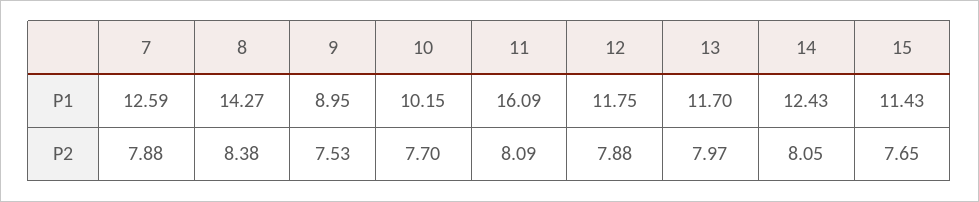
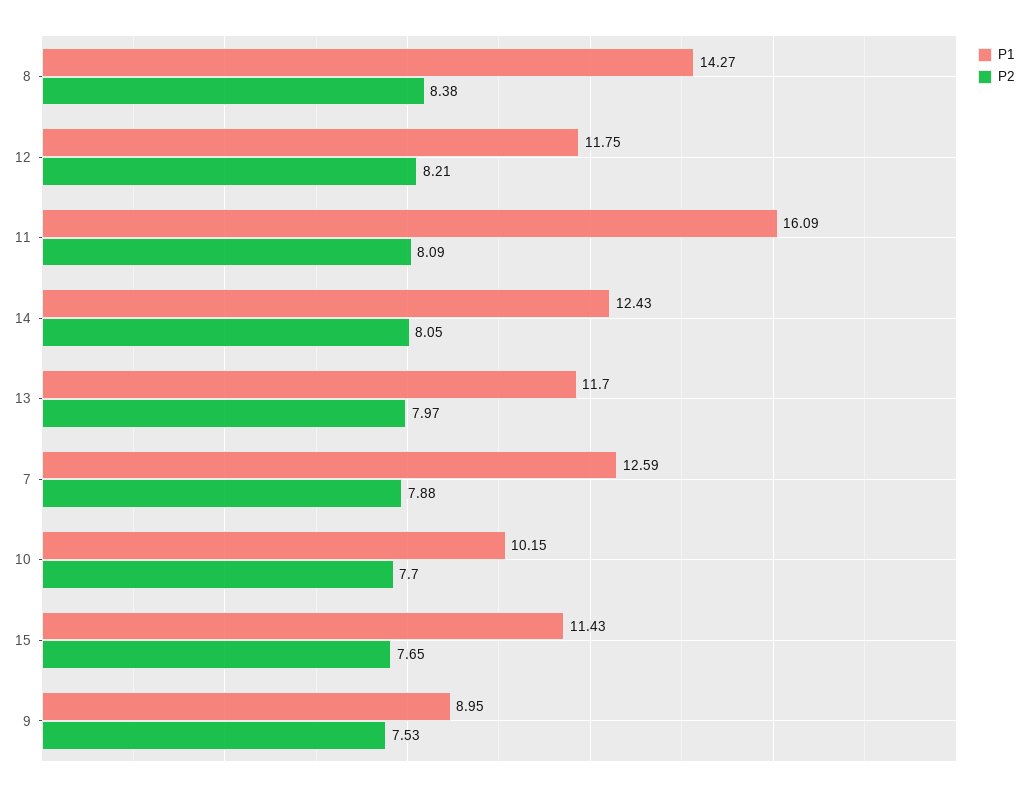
P2, 12: 7.88 -> 8.21

